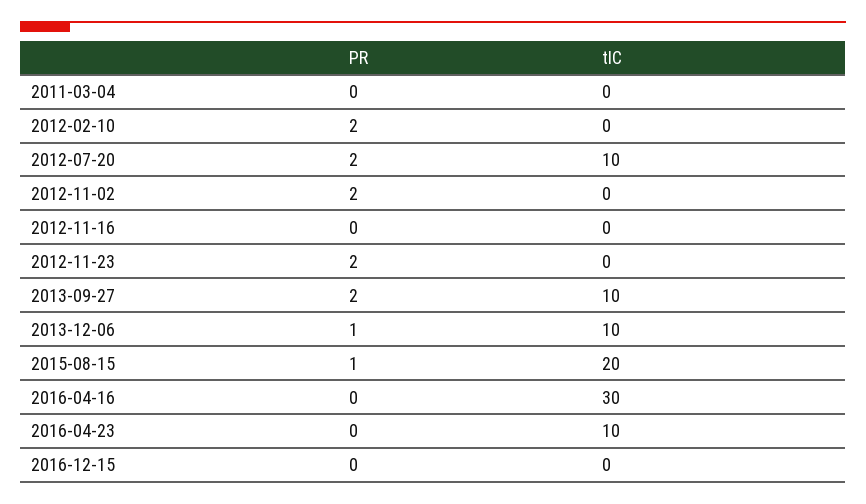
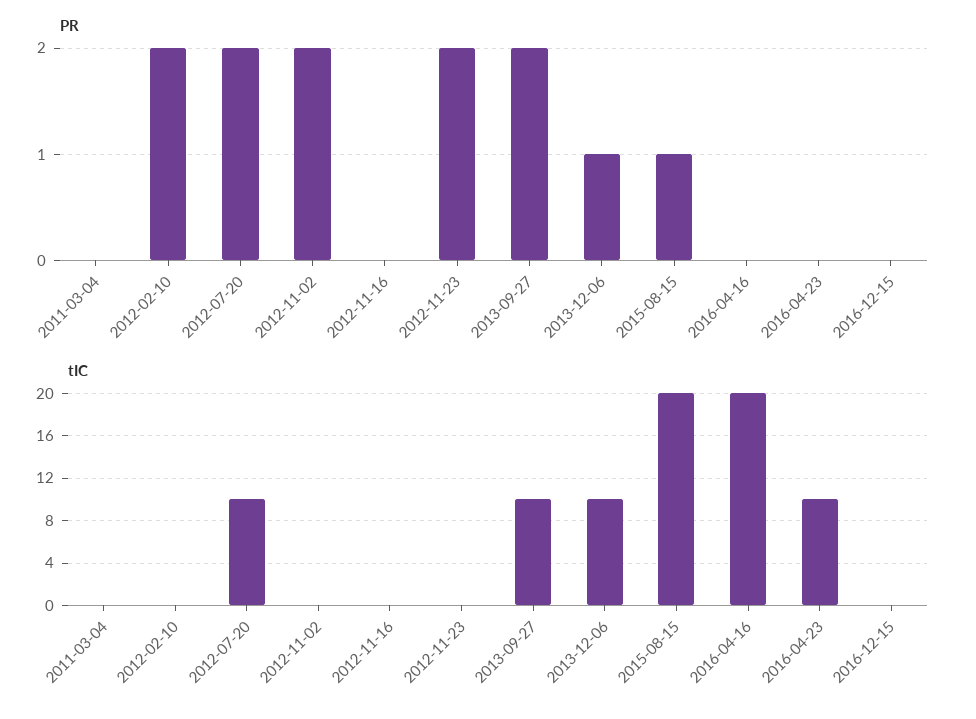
tIC, 2016-04-16: 30 -> 20

